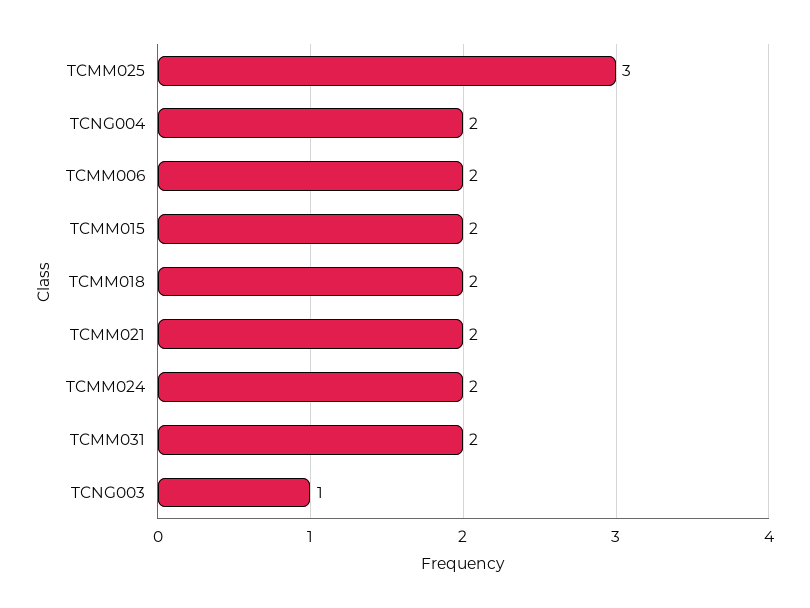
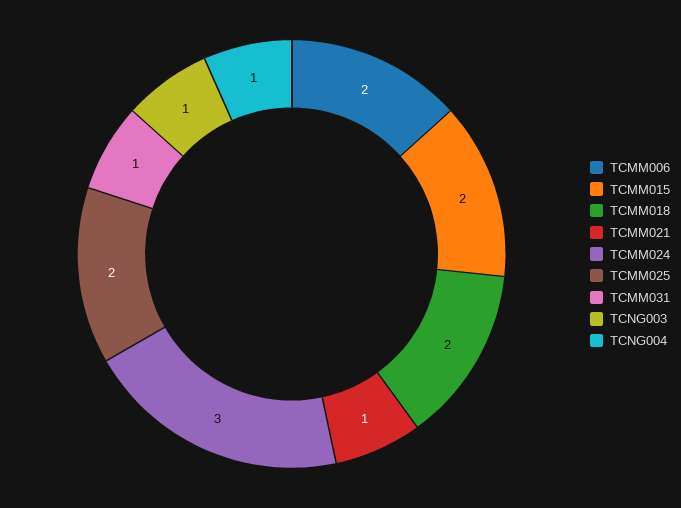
TCMM025: 3 -> 2
TCNG004: 2 -> 1
TCMM021: 2 -> 1
TCMM024: 2 -> 3
TCMM031: 2 -> 1

